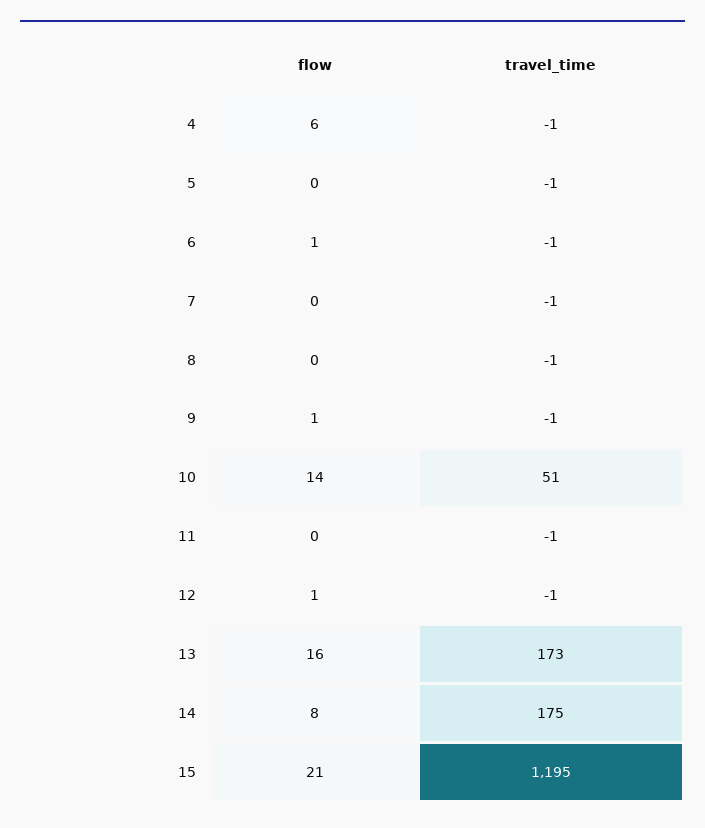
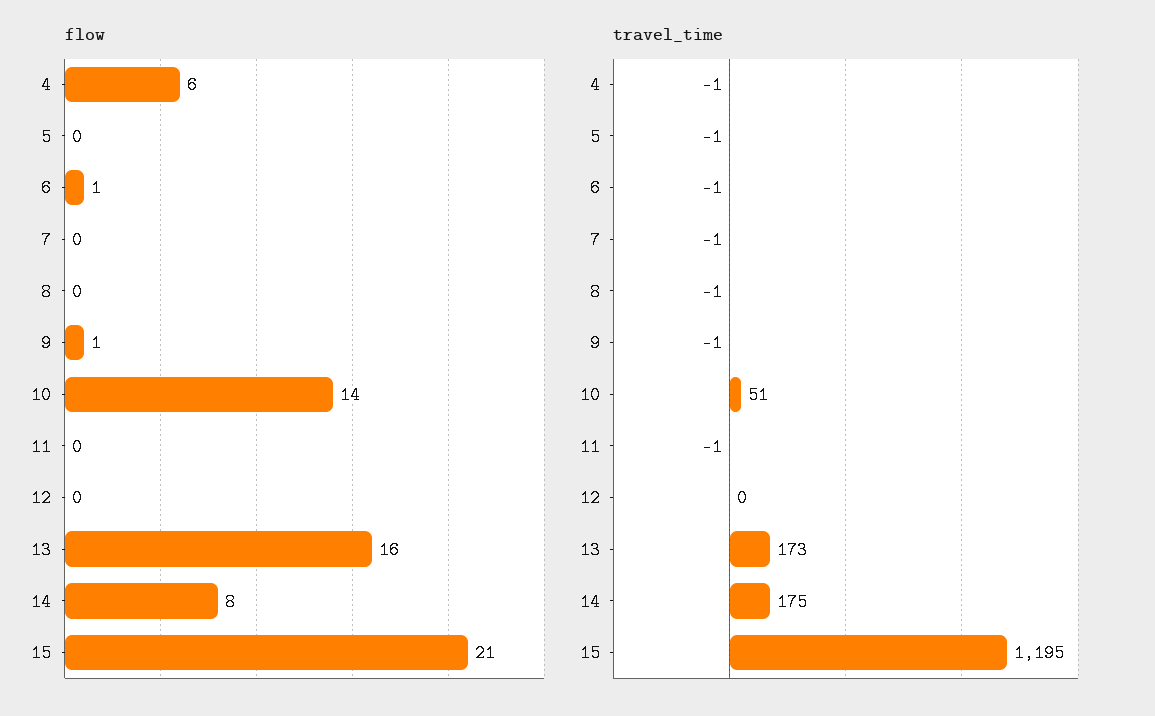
flow, 12: 1 -> 0
travel_time, 12: -1 -> 0

